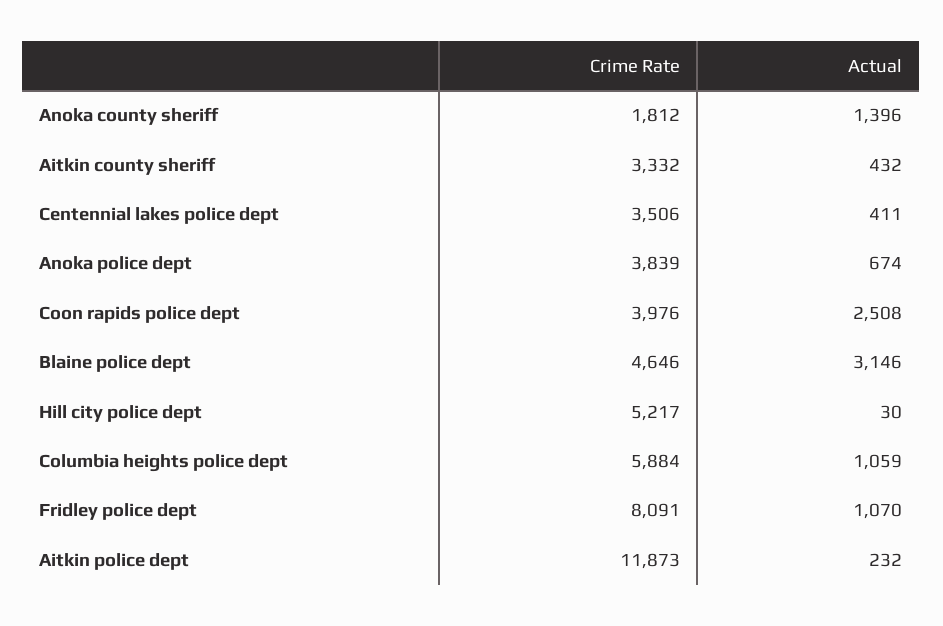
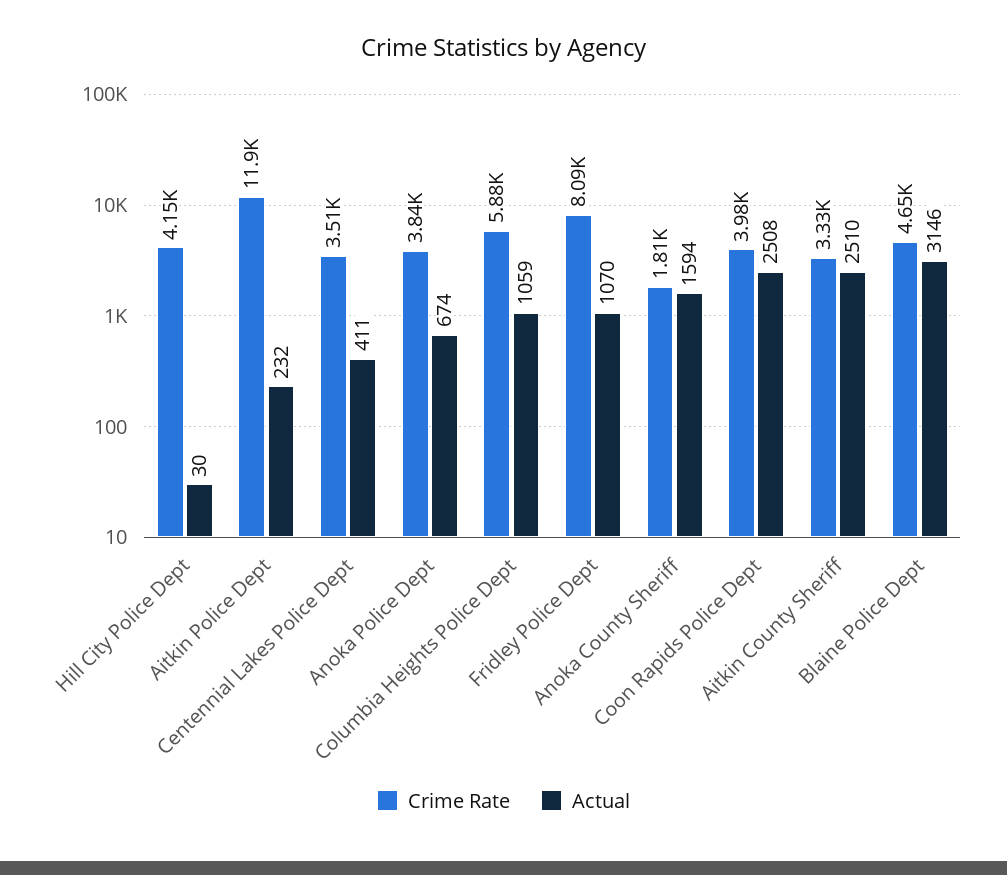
Actual, Anoka county sheriff: 1396 -> 1594
Actual, Aitkin county sheriff: 432 -> 2510
Crime Rate, Hill city police dept: 5217 -> 4150

